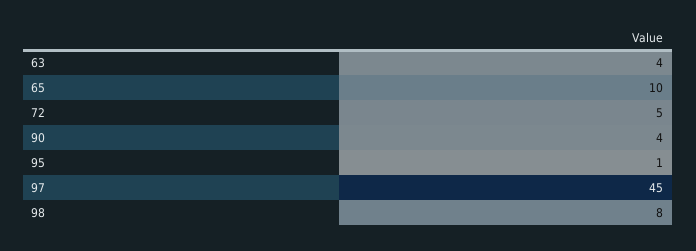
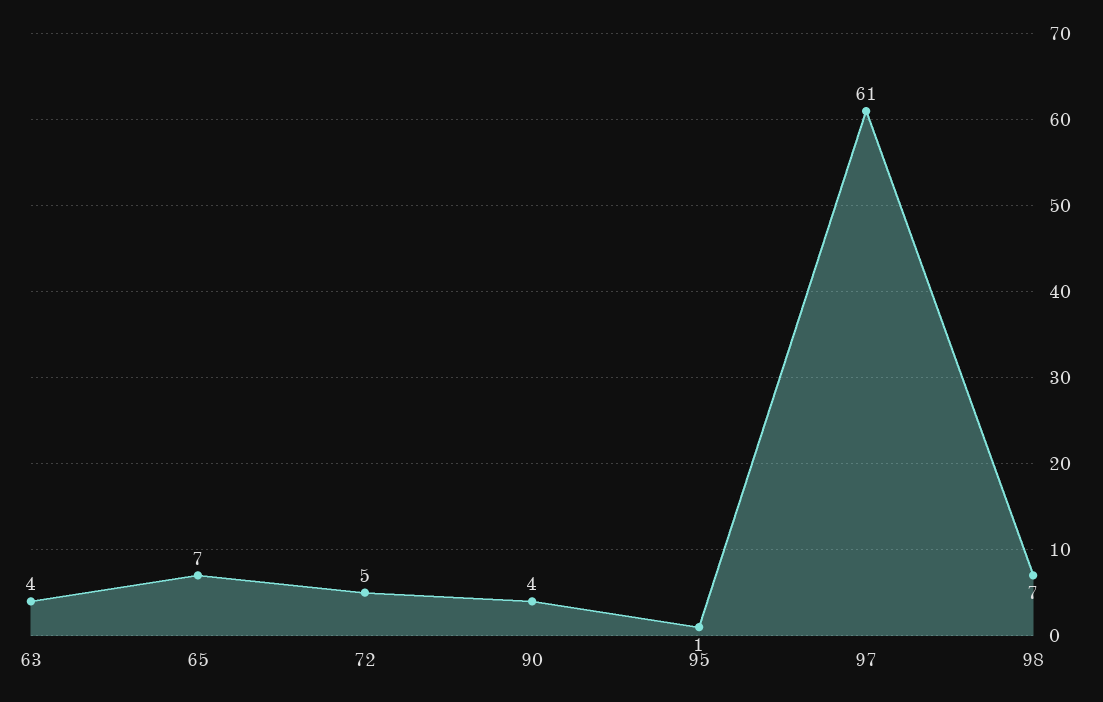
65: 10 -> 7
97: 45 -> 61
98: 8 -> 7

